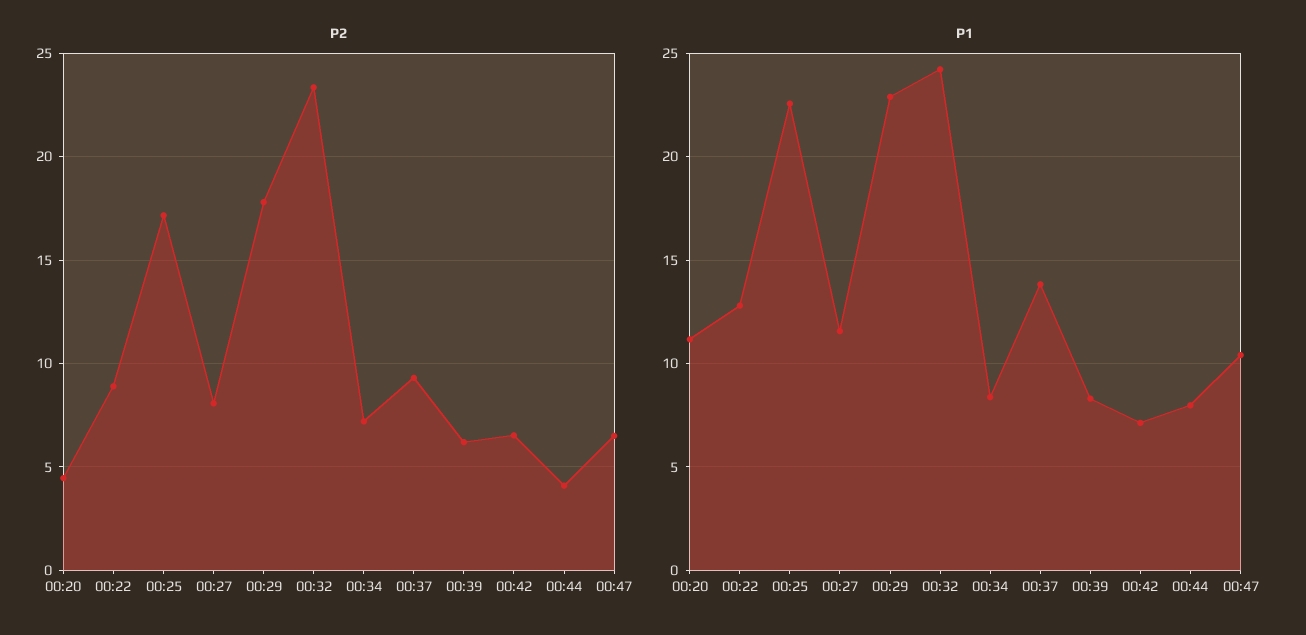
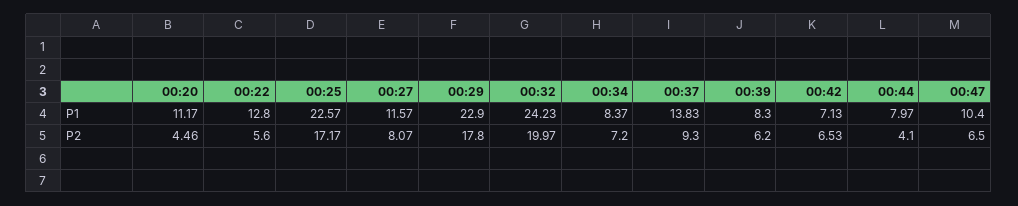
P2, 00:22: 9 -> 5.6
P2, 00:32: 23.5 -> 19.97

